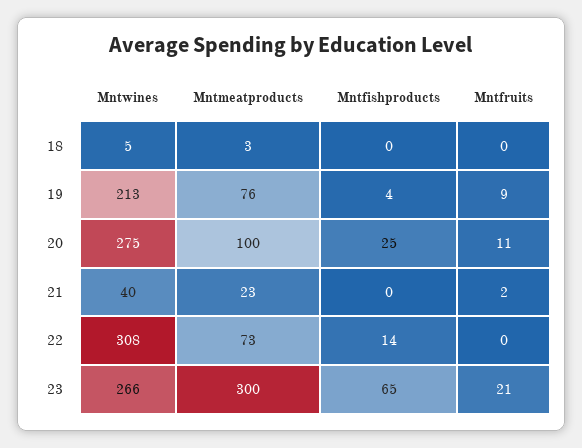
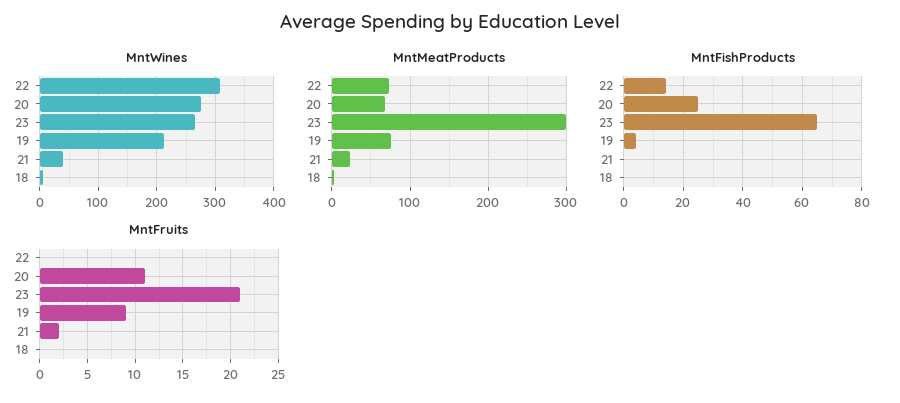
Mntmeatproducts, 20: 100 -> 70

